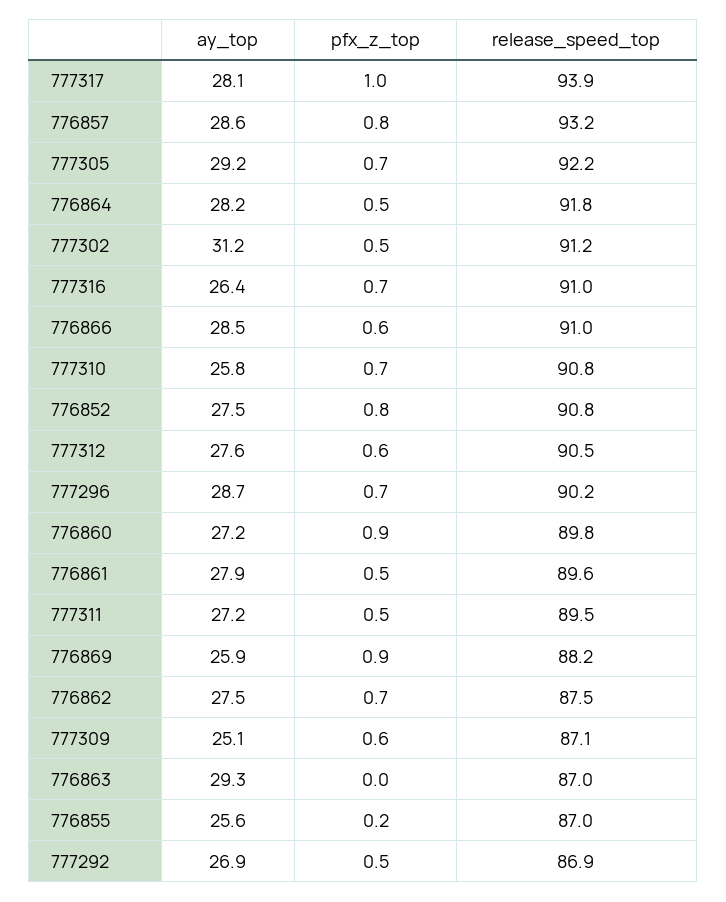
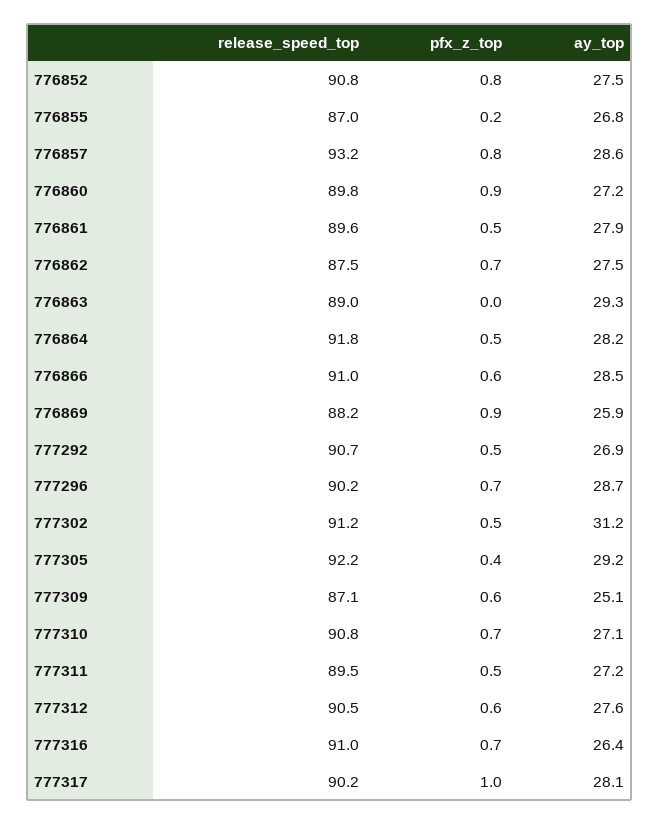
release_speed_top, 777317: 93.9 -> 90.2
pfx_z_top, 777305: 0.7 -> 0.4
ay_top, 777310: 25.8 -> 27.1
release_speed_top, 776863: 87 -> 89
ay_top, 776855: 25.6 -> 26.8
release_speed_top, 777292: 86.9 -> 90.7

